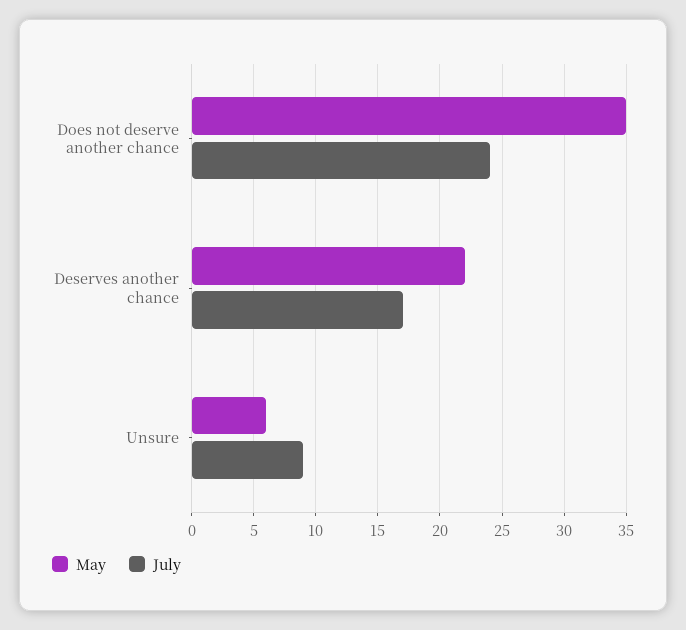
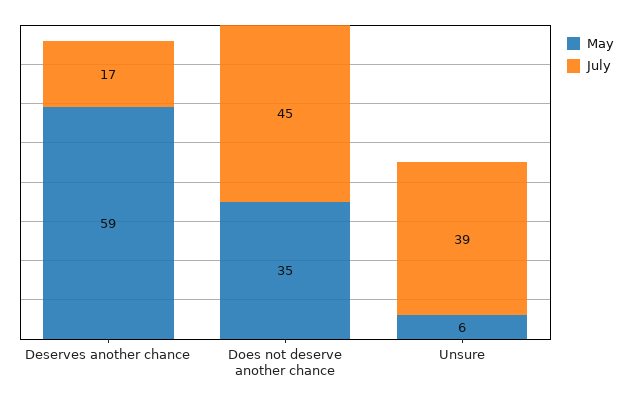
July, Does not deserve another chance: 24 -> 45
May, Deserves another chance: 22 -> 59
July, Unsure: 9 -> 39

